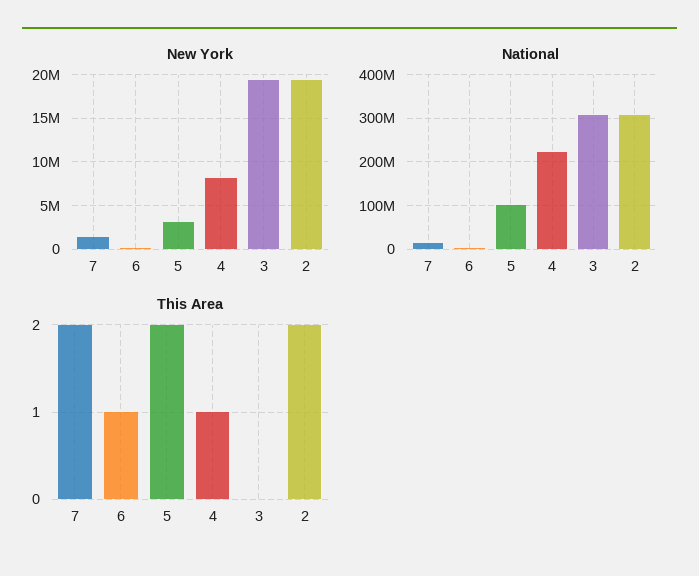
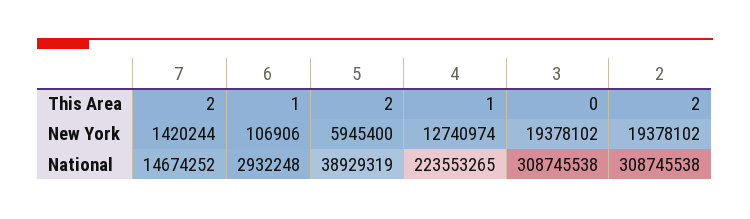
New York, 5: 3000000 -> 5945400
New York, 4: 8000000 -> 12740974
National, 5: 100000000 -> 38929319

